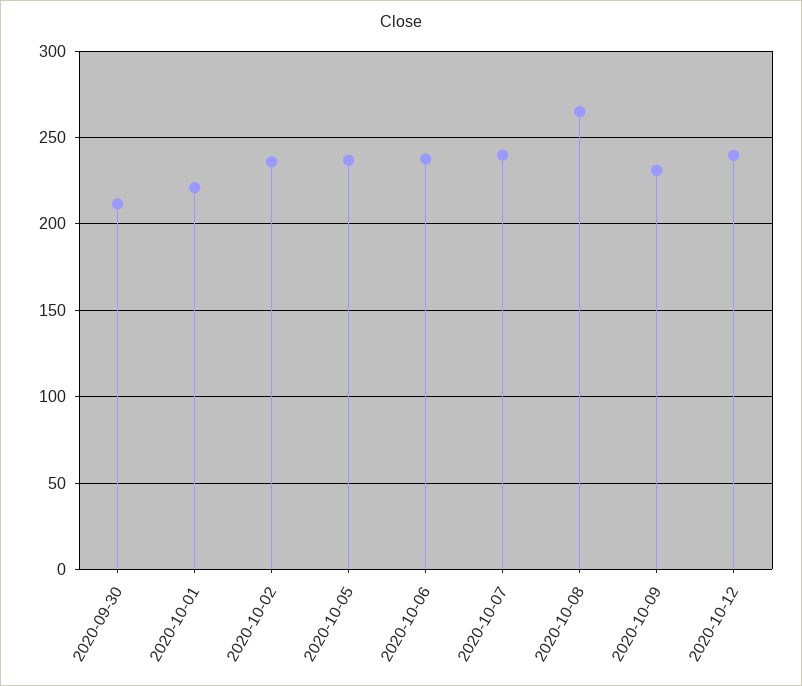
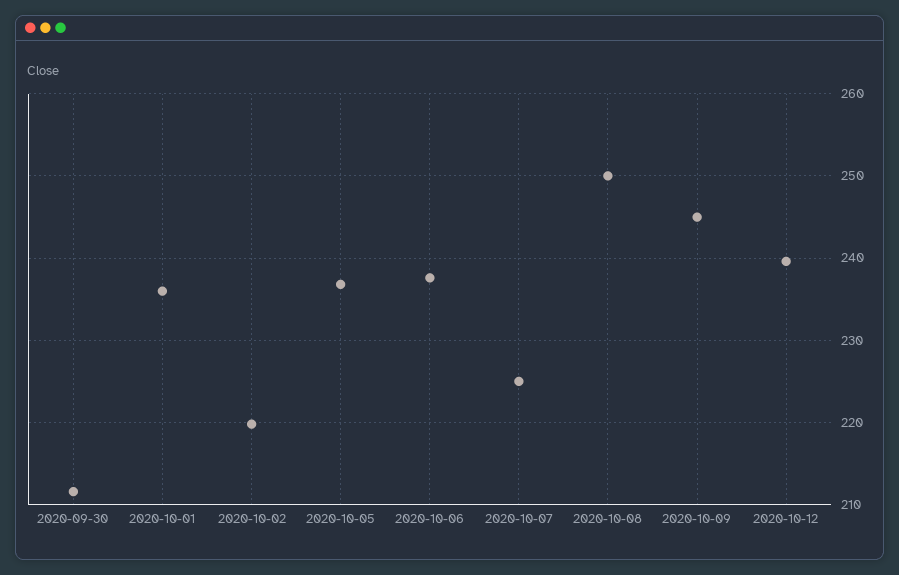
2020-10-01: 220 -> 236
2020-10-02: 235 -> 220
2020-10-07: 240 -> 225
2020-10-08: 265 -> 250
2020-10-09: 230 -> 245

